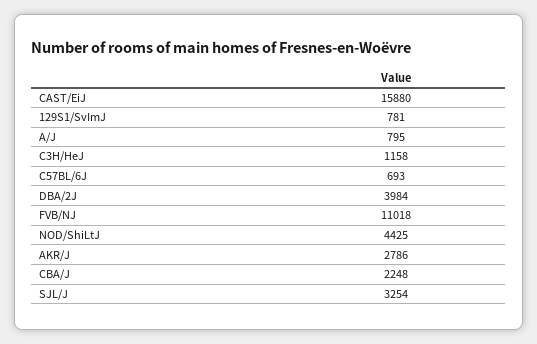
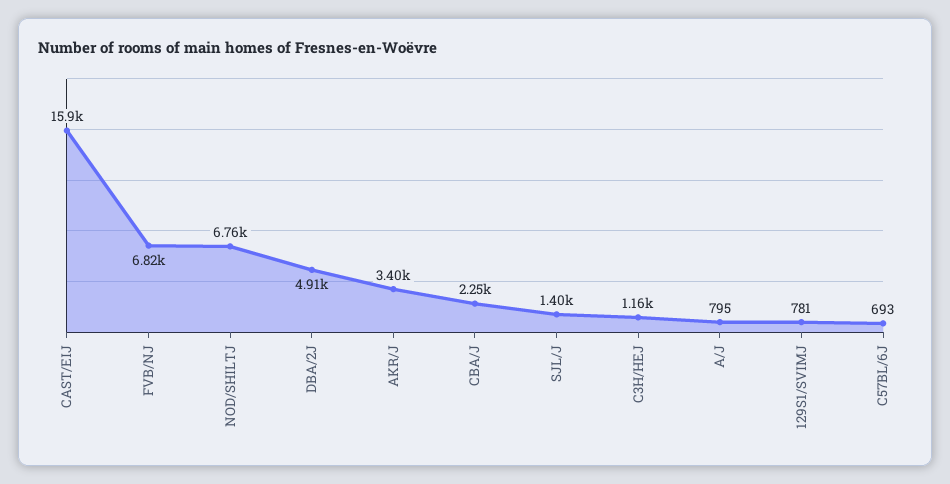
DBA/2J: 3984 -> 4910
FVB/NJ: 11018 -> 6820
NOD/ShiLtJ: 4425 -> 6760
AKR/J: 2786 -> 3400
SJL/J: 3254 -> 1400

